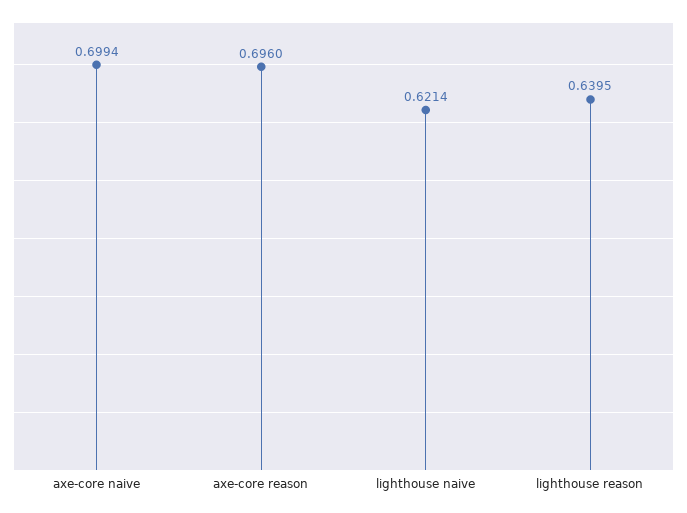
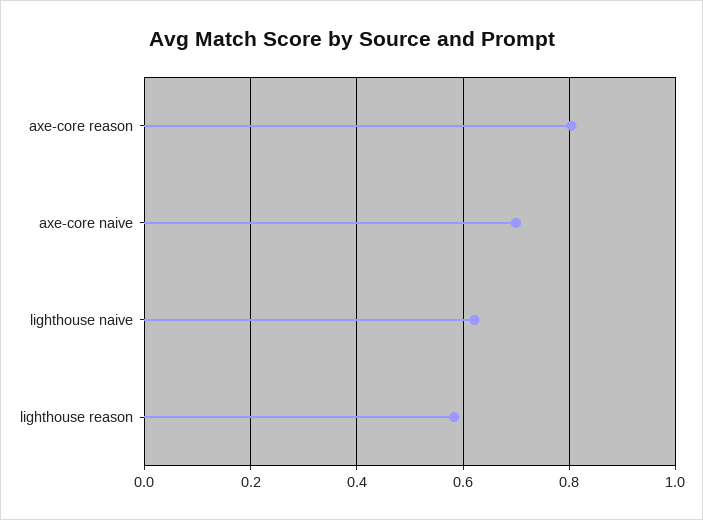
axe-core reason: 0.696 -> 0.8
lighthouse reason: 0.6395 -> 0.58

